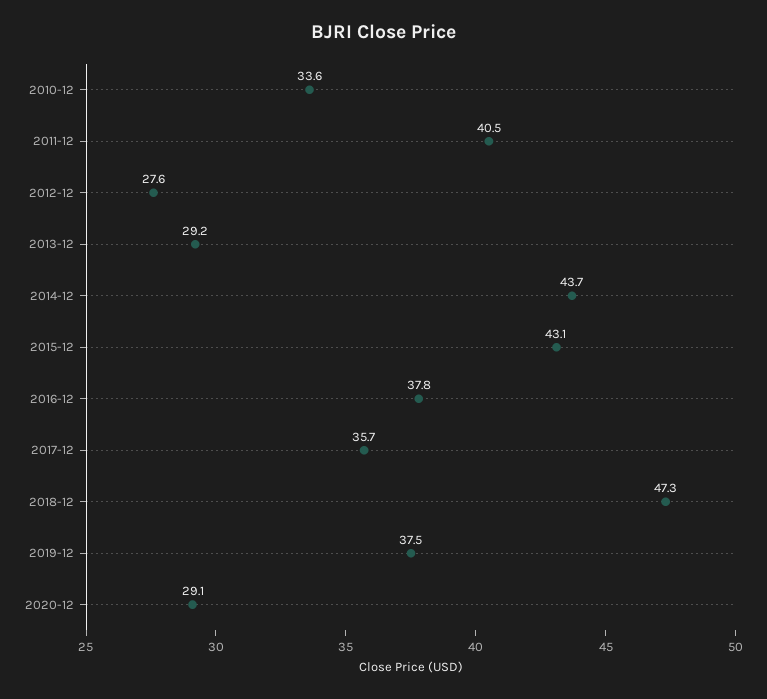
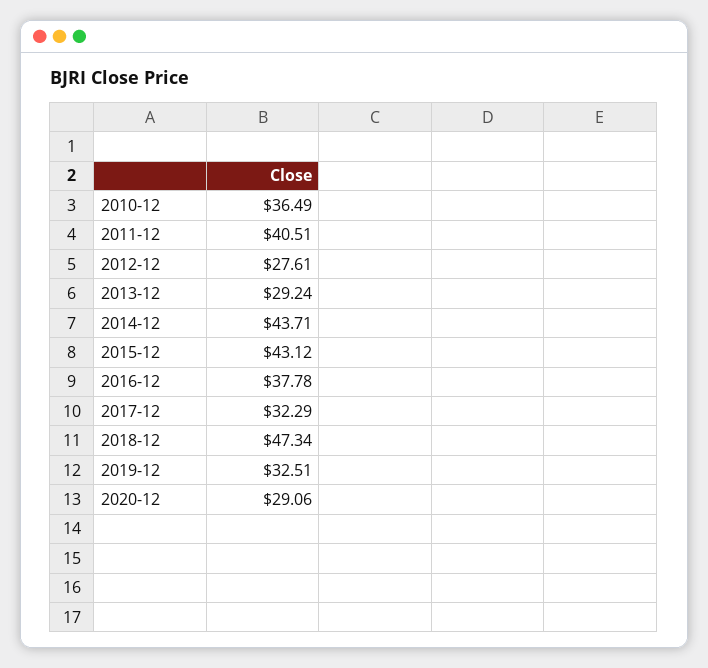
2010-12: 33.6 -> 36.49
2017-12: 35.7 -> 32.29
2019-12: 37.5 -> 32.51

